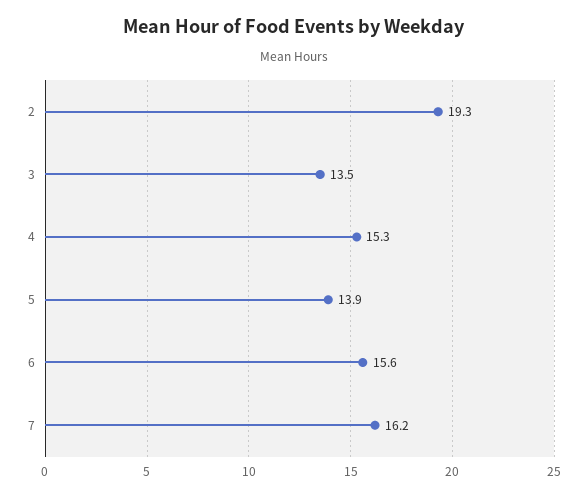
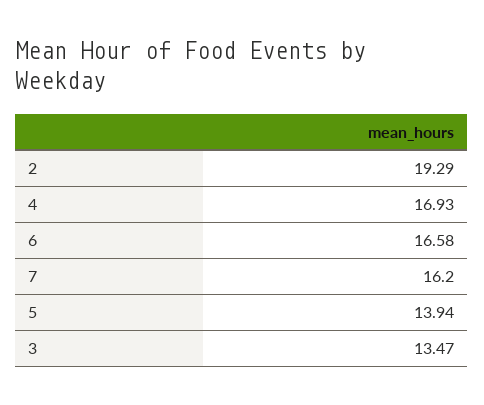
4: 15.3 -> 16.93
6: 15.6 -> 16.58

